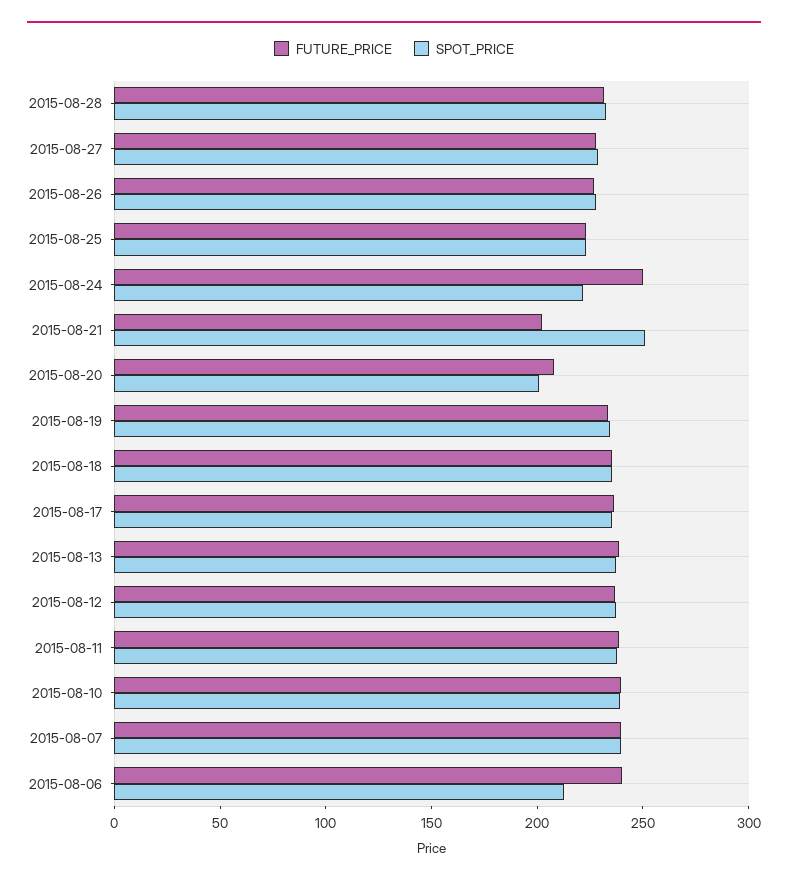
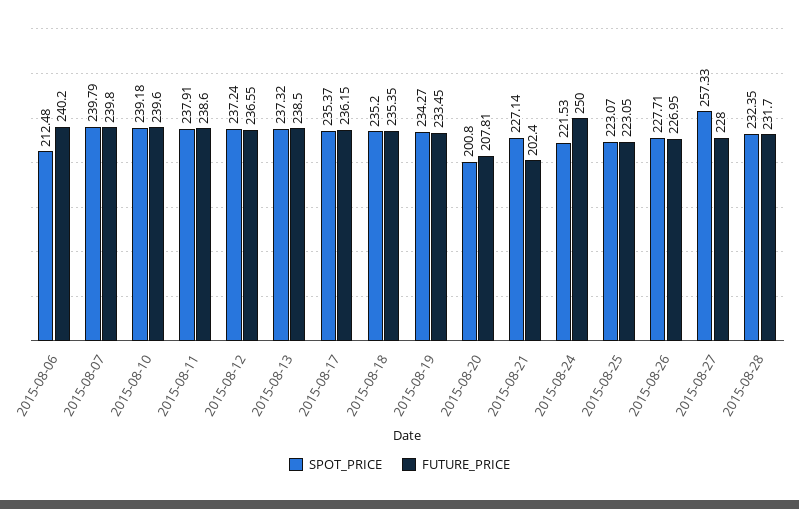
SPOT_PRICE, 2015-08-27: 230 -> 257.33
SPOT_PRICE, 2015-08-21: 250 -> 227.14

